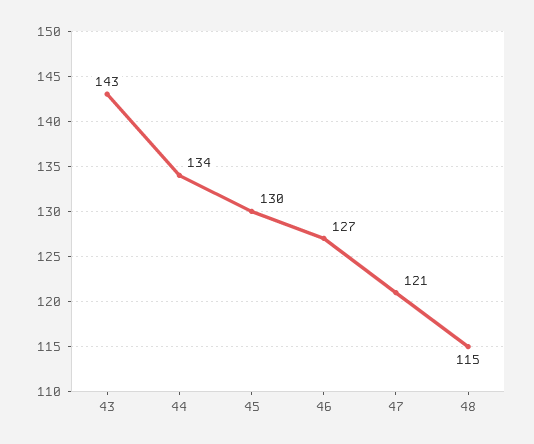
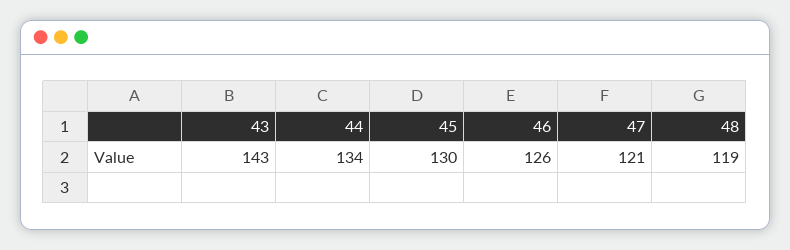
46: 127 -> 126
48: 115 -> 119

